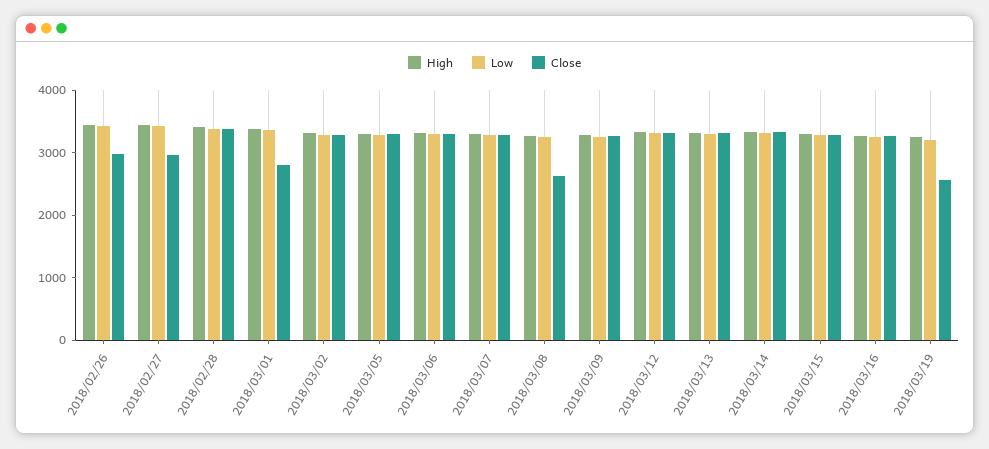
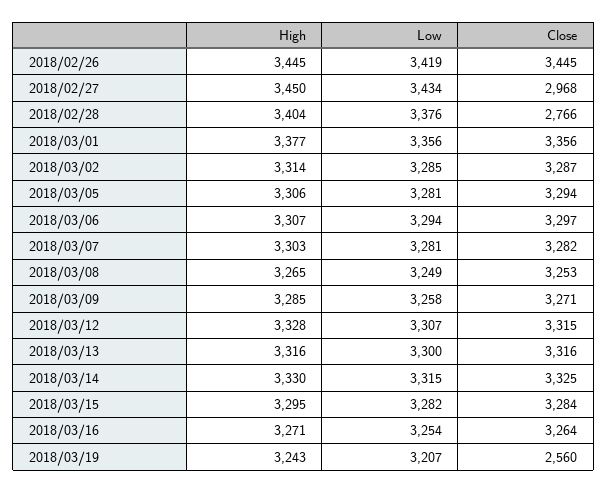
Close, 2018/02/26: 3000 -> 3445
Close, 2018/02/28: 3400 -> 2766
Close, 2018/03/01: 2800 -> 3356
Close, 2018/03/08: 2600 -> 3253

